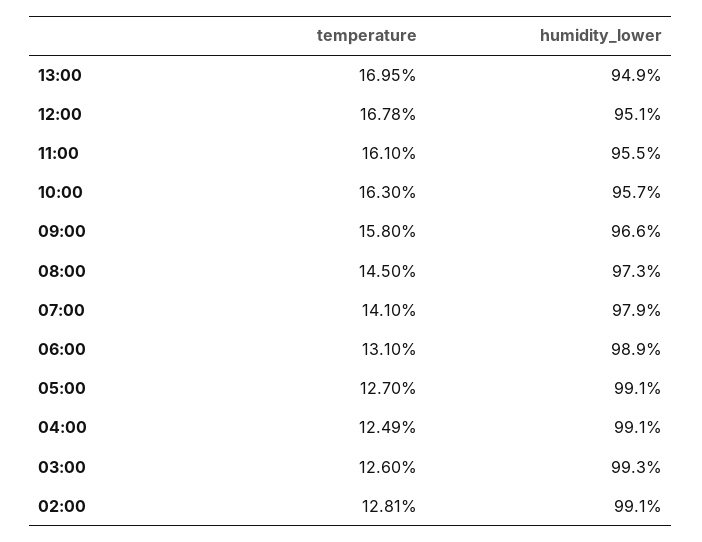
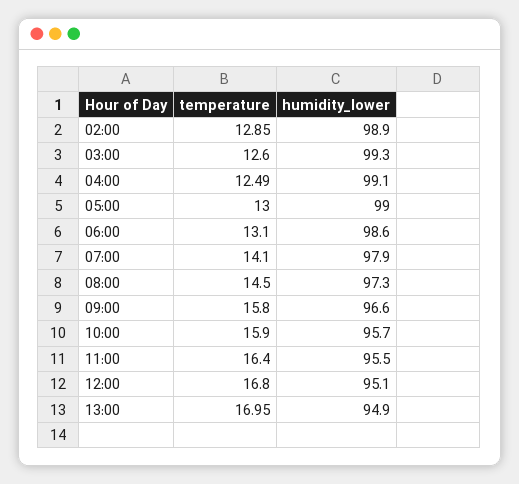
temperature, 12:00: 16.78 -> 16.8
temperature, 11:00: 16.1 -> 16.4
temperature, 10:00: 16.3 -> 15.9
humidity_lower, 06:00: 98.9 -> 98.6
temperature, 05:00: 12.7 -> 13
humidity_lower, 05:00: 99.1 -> 99
temperature, 02:00: 12.81 -> 12.85
humidity_lower, 02:00: 99.1 -> 98.9

